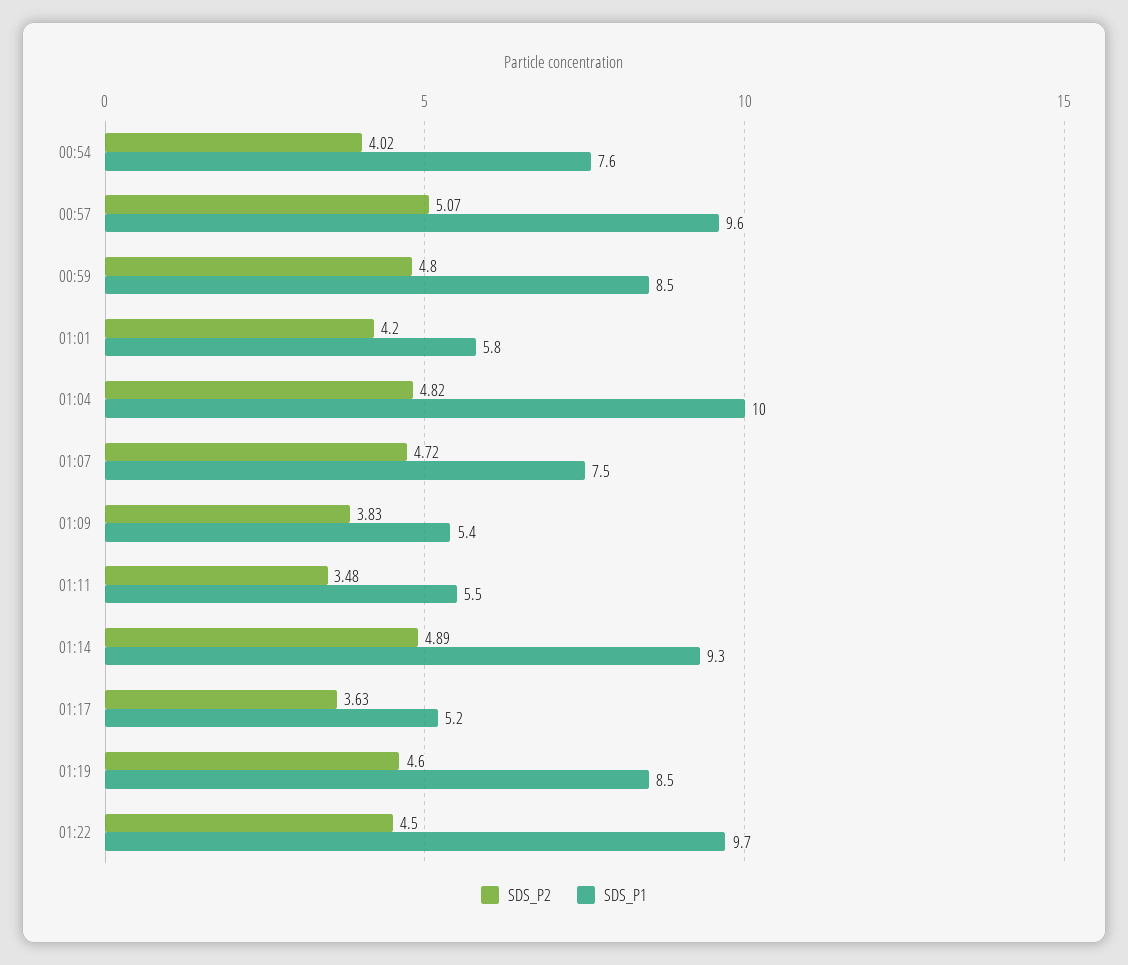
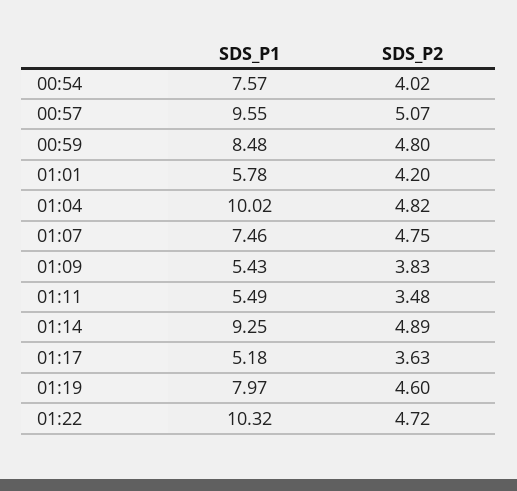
SDS_P2, 01:07: 4.72 -> 4.75
SDS_P1, 01:19: 8.5 -> 7.97
SDS_P2, 01:22: 4.5 -> 4.72
SDS_P1, 01:22: 9.7 -> 10.32

